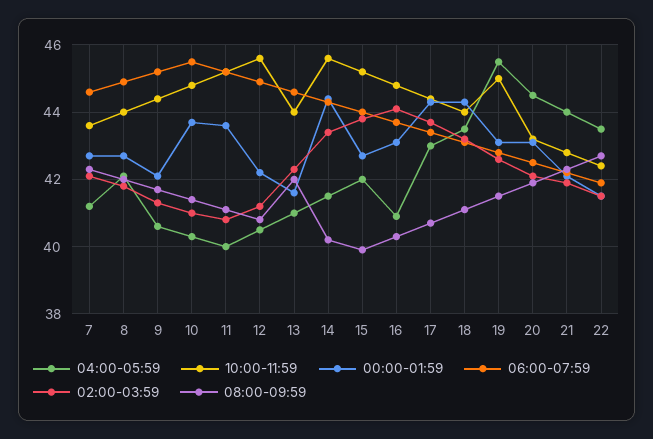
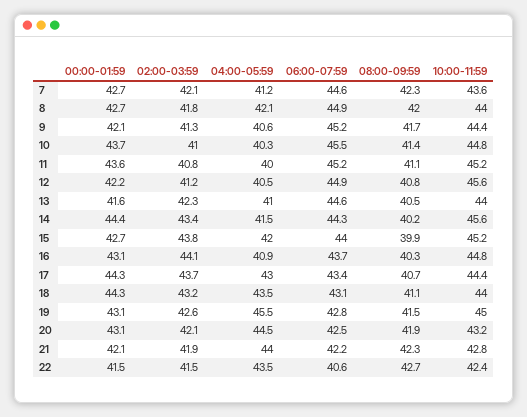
08:00-09:59, 13: 42 -> 40.5
06:00-07:59, 22: 42 -> 40.6

